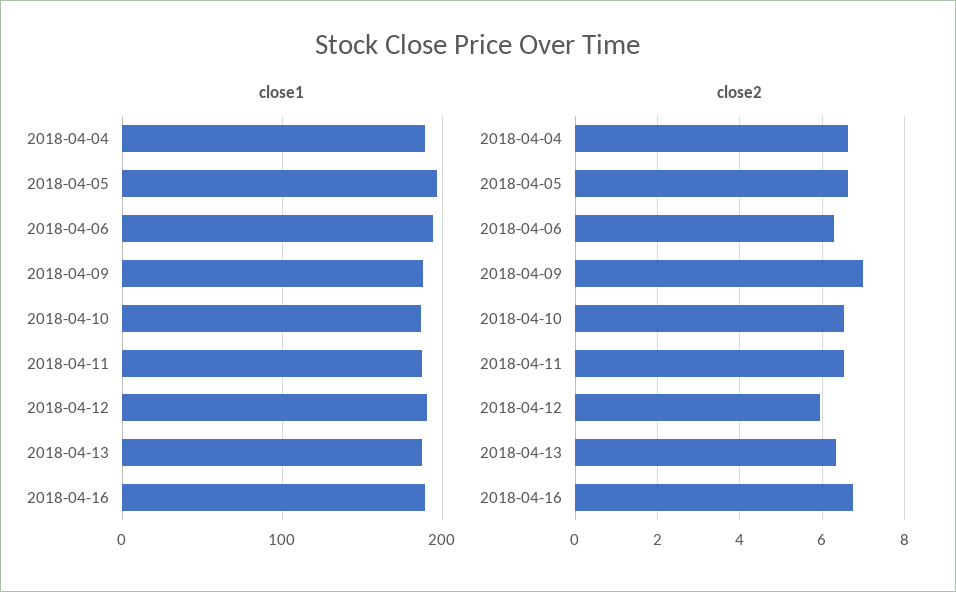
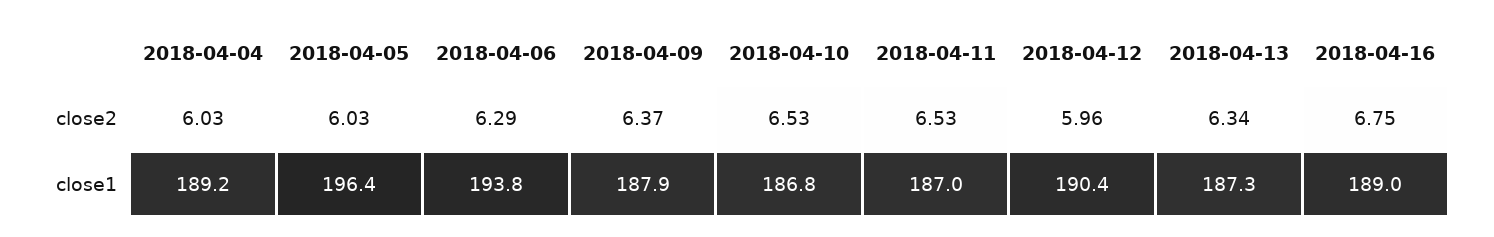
close2, 2018-04-04: 6.6 -> 6.03
close2, 2018-04-05: 6.6 -> 6.03
close2, 2018-04-09: 7 -> 6.37

